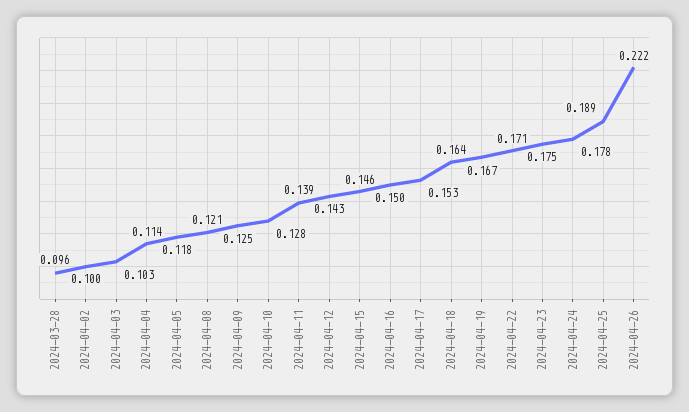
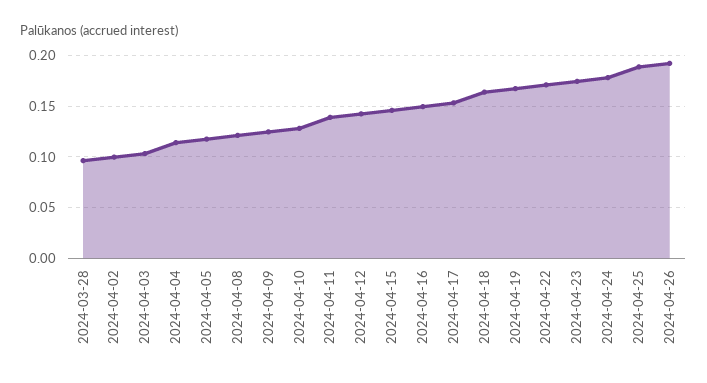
2024-04-26: 0.222 -> 0.19

